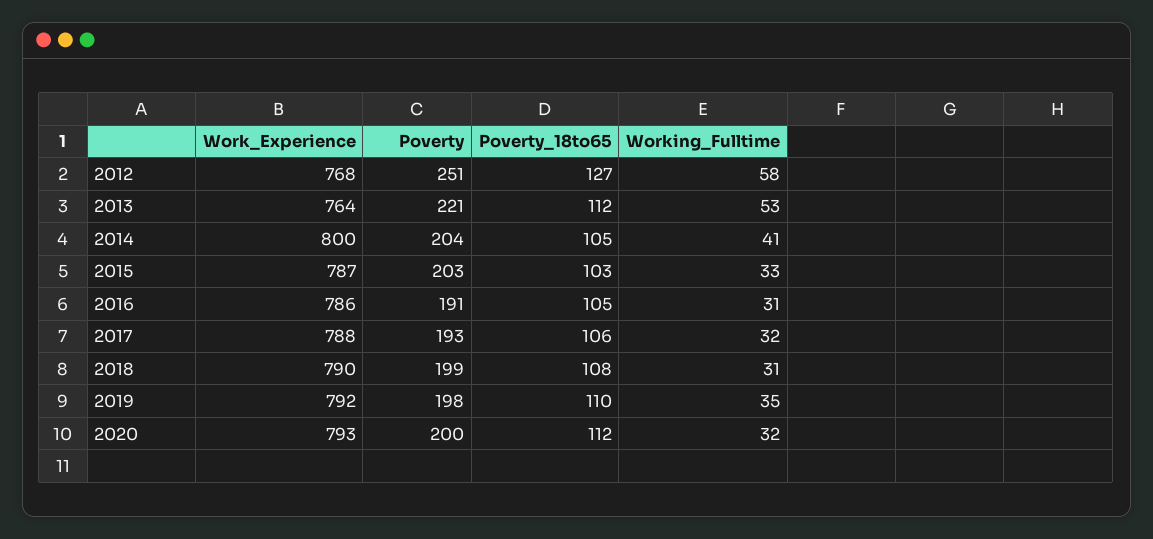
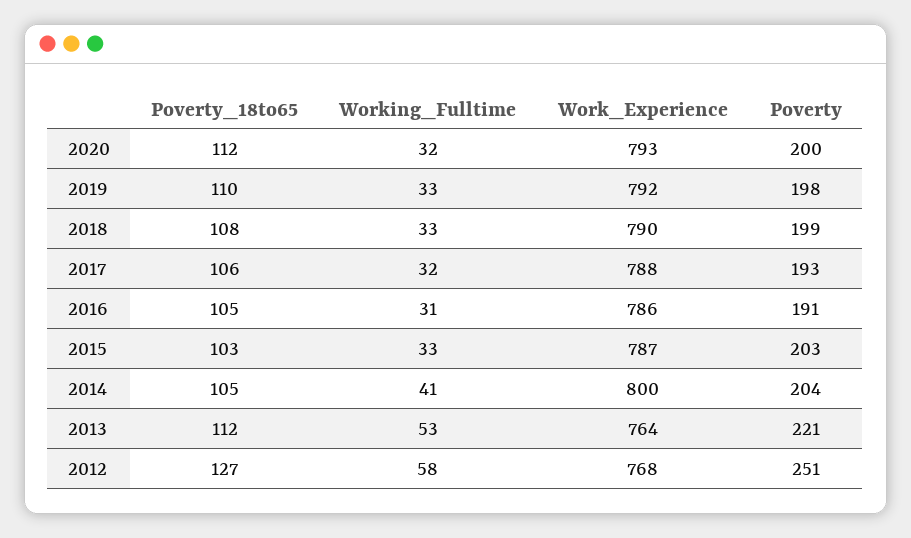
Working_Fulltime, 2018: 31 -> 33
Working_Fulltime, 2019: 35 -> 33

